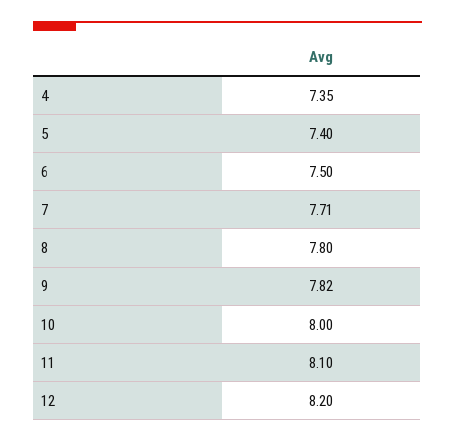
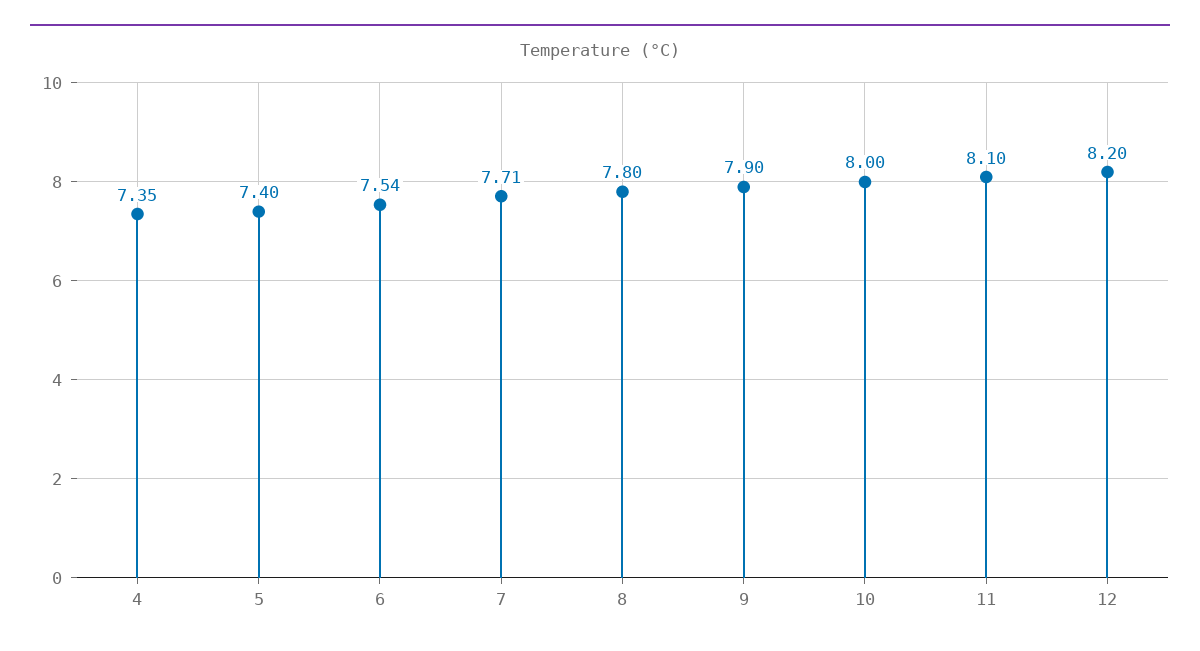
6: 7.5 -> 7.54
9: 7.82 -> 7.9

